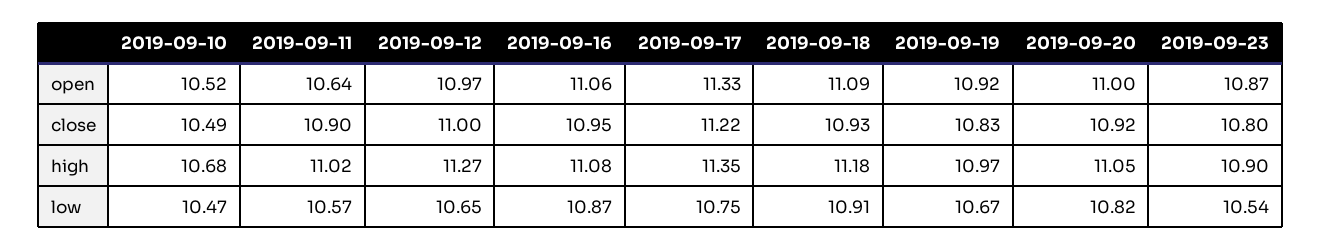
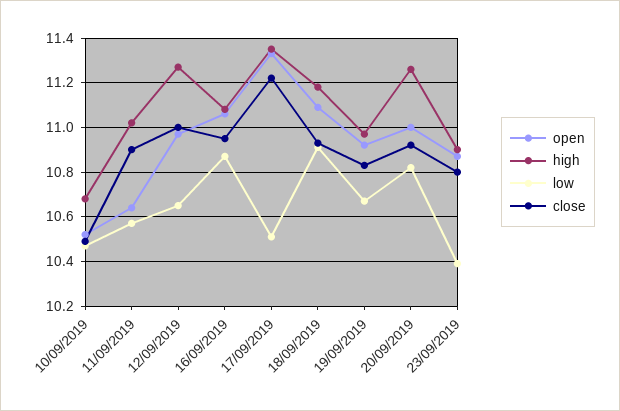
high, 2019-09-20: 11.05 -> 11.25
low, 2019-09-17: 10.75 -> 10.5
low, 2019-09-23: 10.54 -> 10.4

